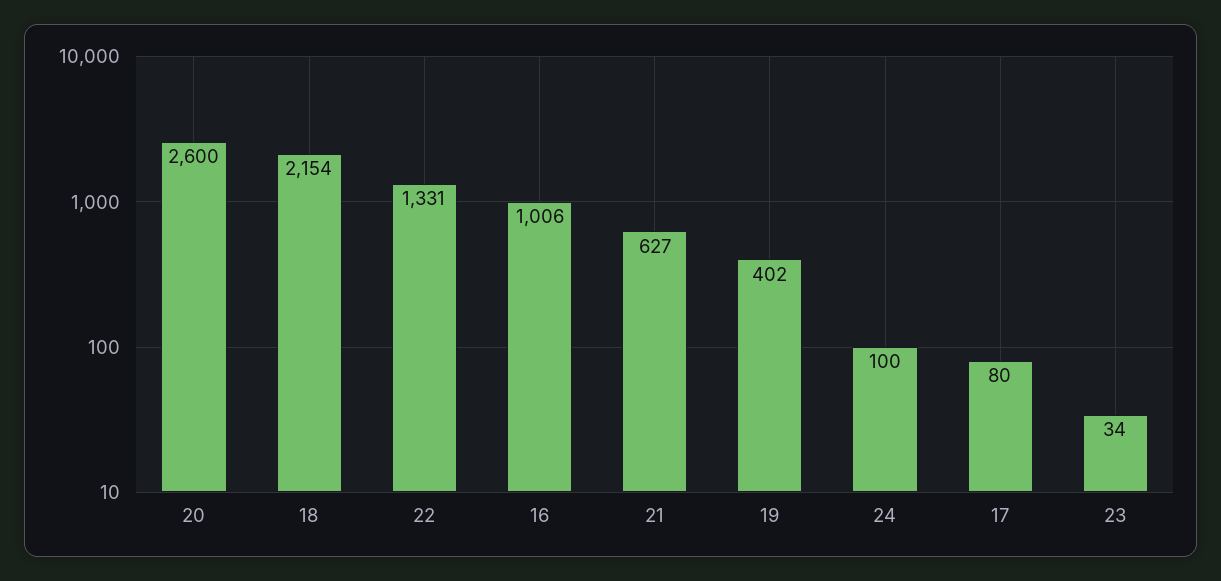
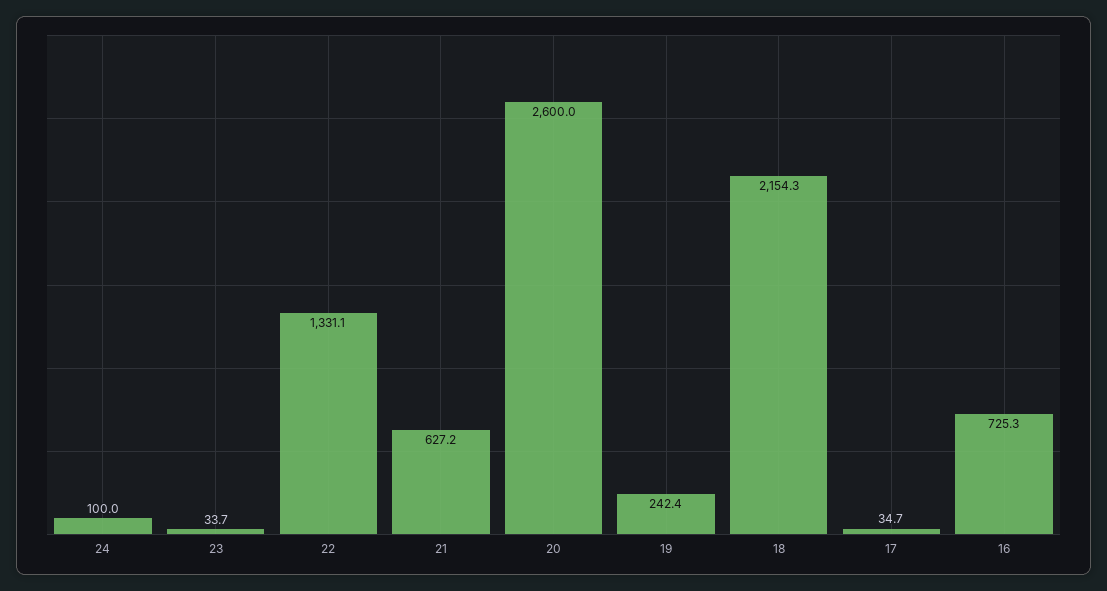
16: 1006 -> 725.3
19: 402 -> 242.4
17: 80 -> 34.7

